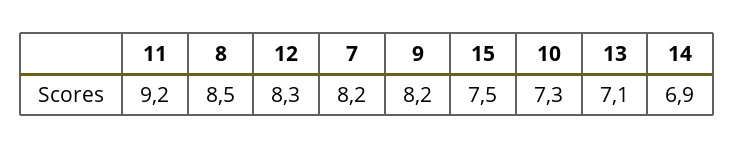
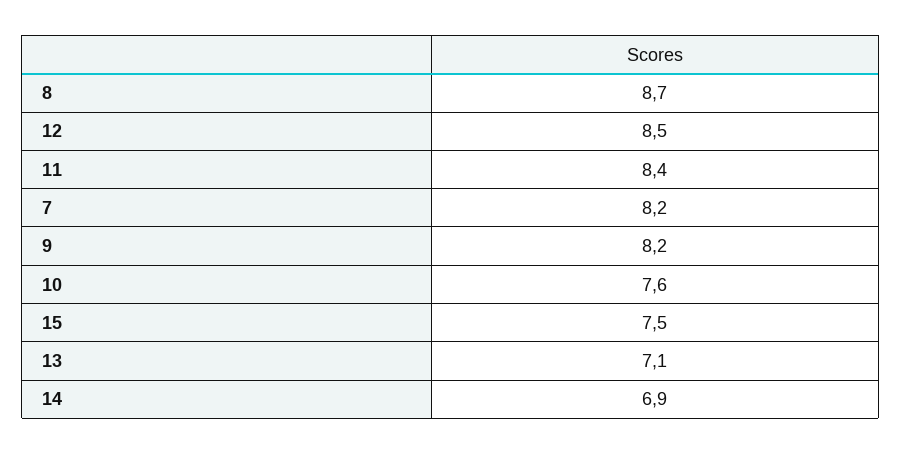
11: 9.2 -> 8.4
8: 8.5 -> 8.7
12: 8.3 -> 8.5
10: 7.3 -> 7.6

